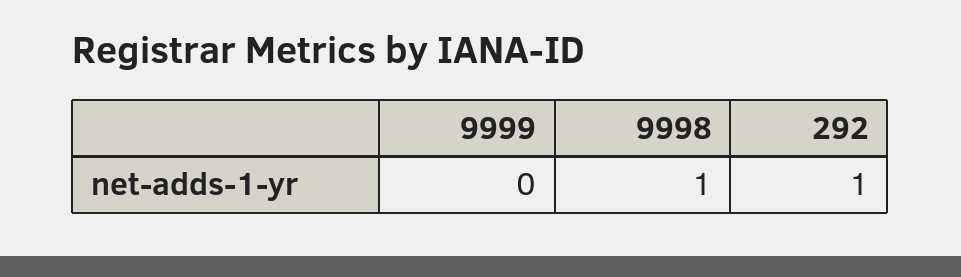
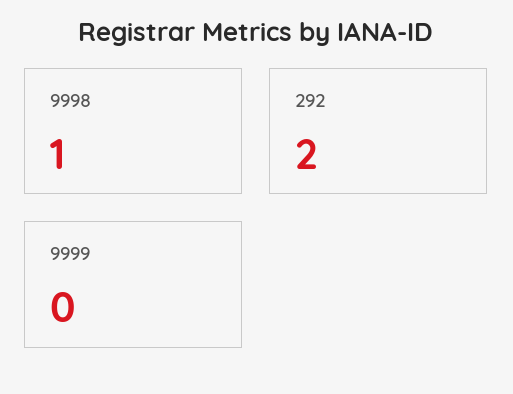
292: 1 -> 2

